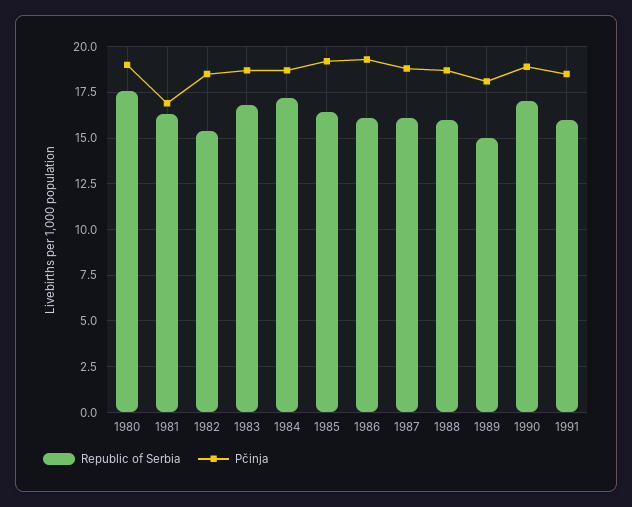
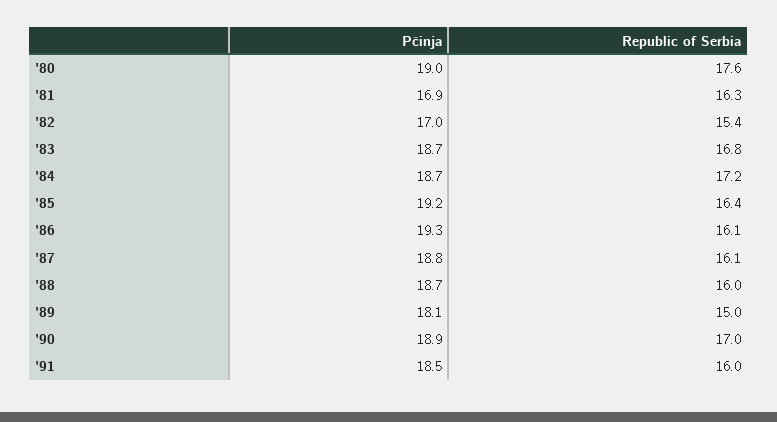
Pčinja, 1982: 18.5 -> 17

